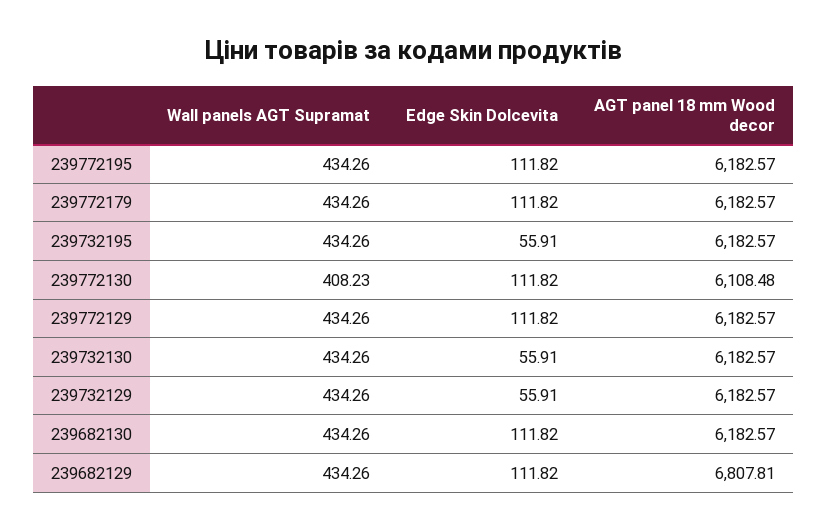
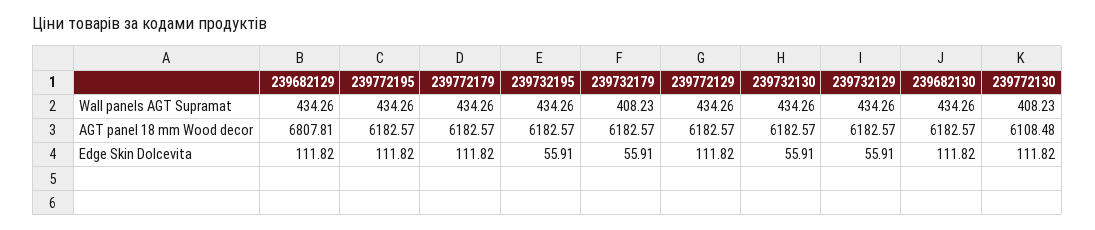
Wall panels AGT Supramat, 239732179: none -> 408.23
AGT panel 18 mm Wood decor, 239732179: none -> 6182.57
Edge Skin Dolcevita, 239732179: none -> 55.91

